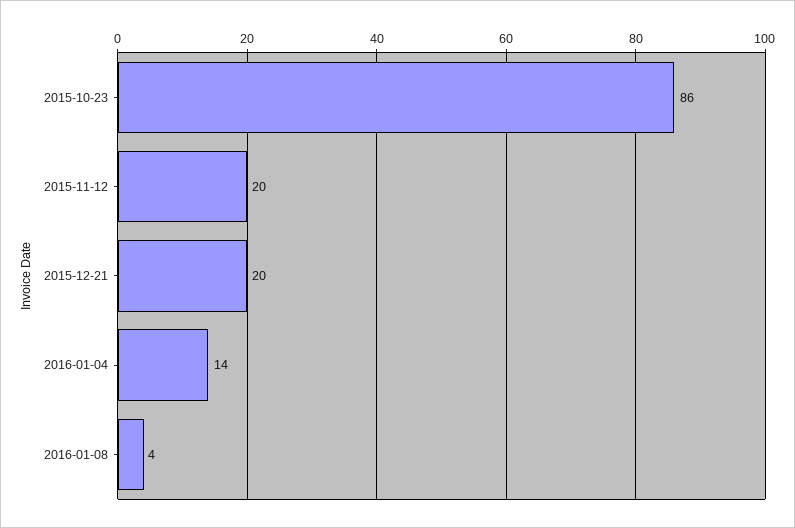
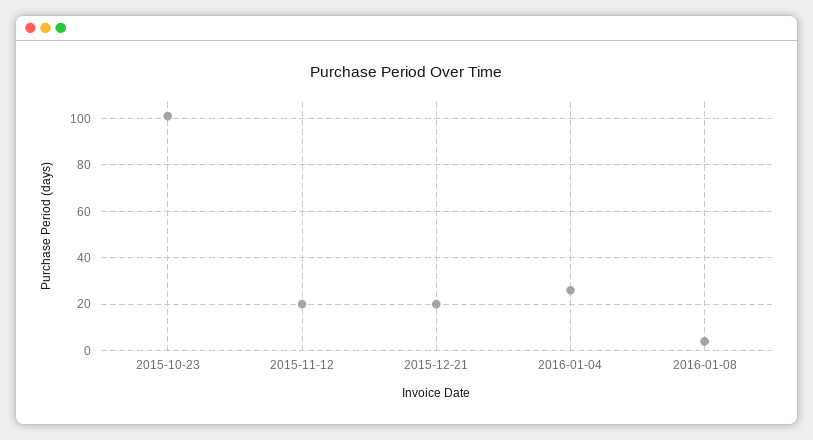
2015-10-23: 86 -> 100
2016-01-04: 14 -> 25

